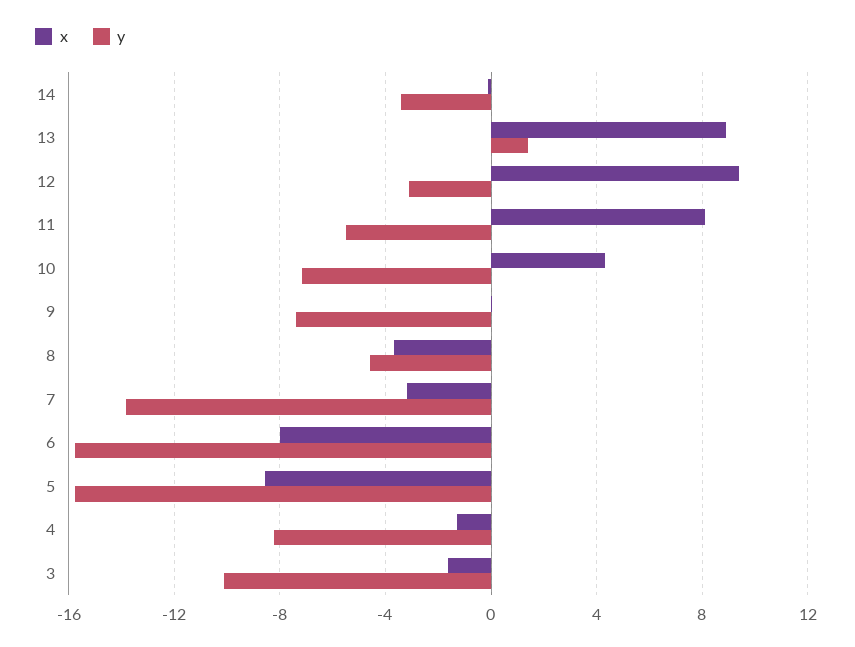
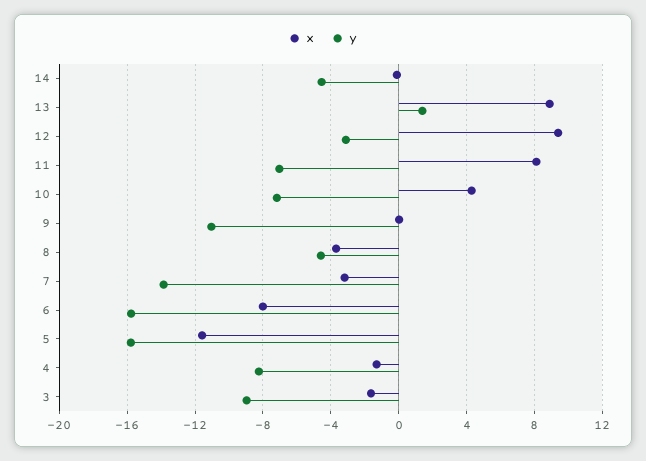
y, 14: -3.5 -> -4.5
y, 11: -5.5 -> -7
y, 9: -7.5 -> -11
x, 5: -8.5 -> -11.5
y, 3: -10 -> -9

